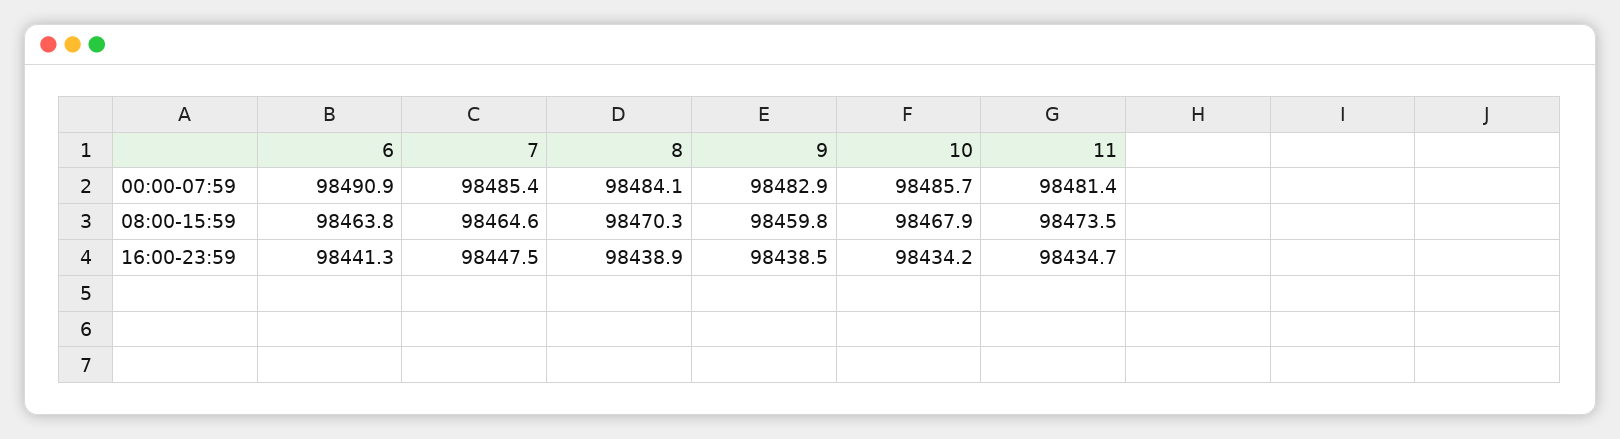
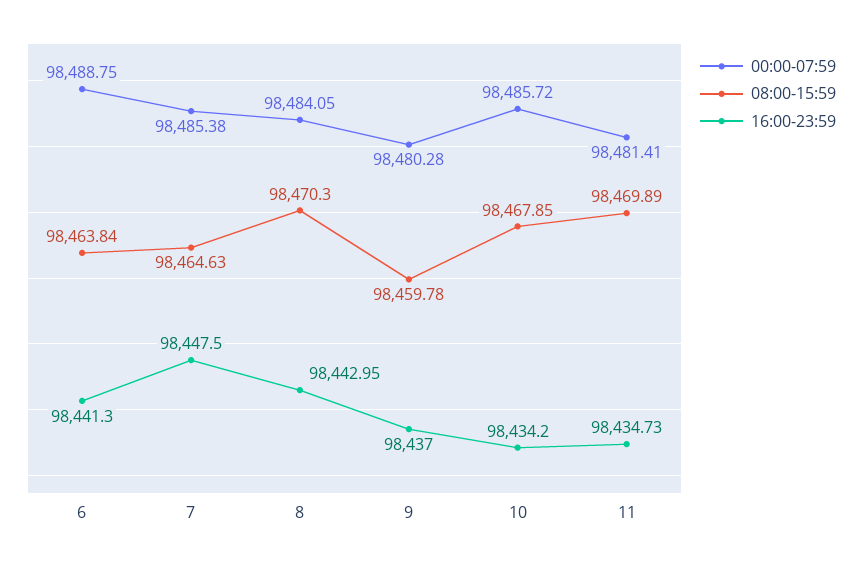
00:00-07:59, 6: 98490.9 -> 98488.75
00:00-07:59, 9: 98482.9 -> 98480.28
08:00-15:59, 11: 98473.5 -> 98469.89
16:00-23:59, 8: 98438.9 -> 98442.95
16:00-23:59, 9: 98438.5 -> 98437

